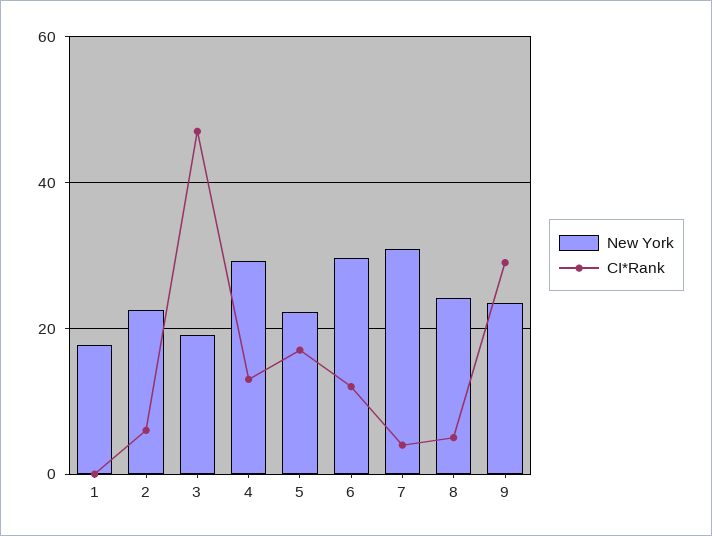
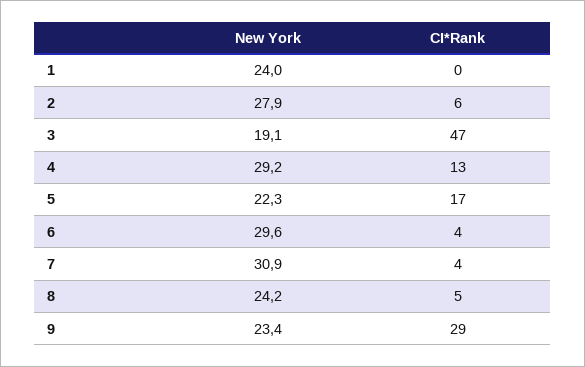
New York, 1: 18 -> 24
New York, 2: 22 -> 27.9
CI*Rank, 6: 12 -> 4

